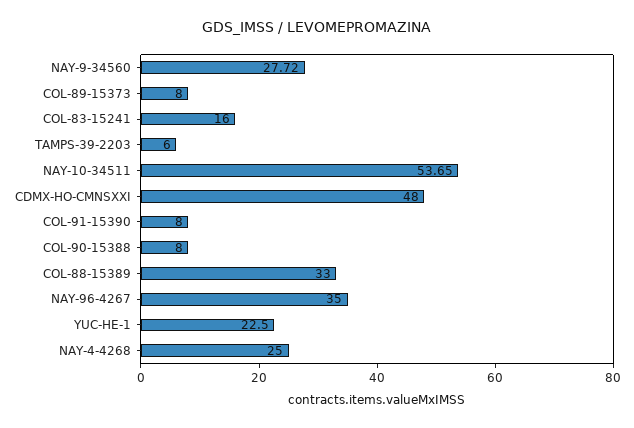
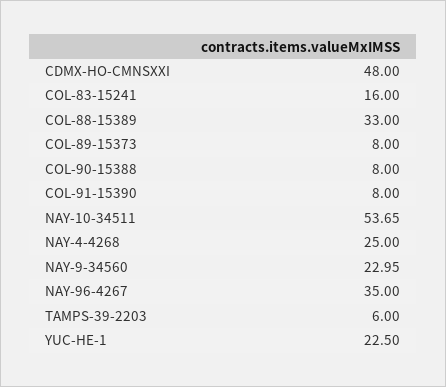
NAY-9-34560: 27.72 -> 22.95

